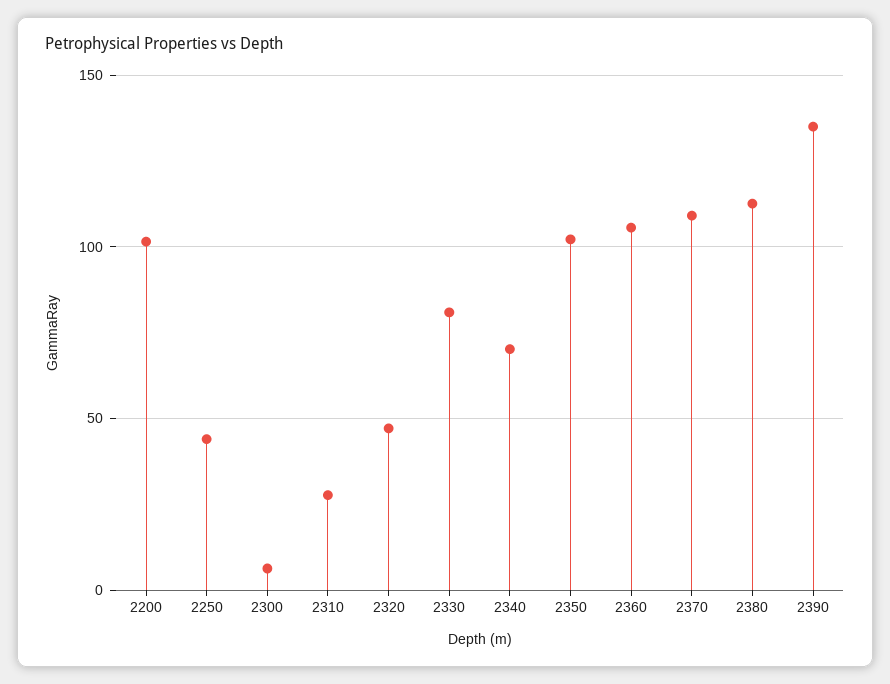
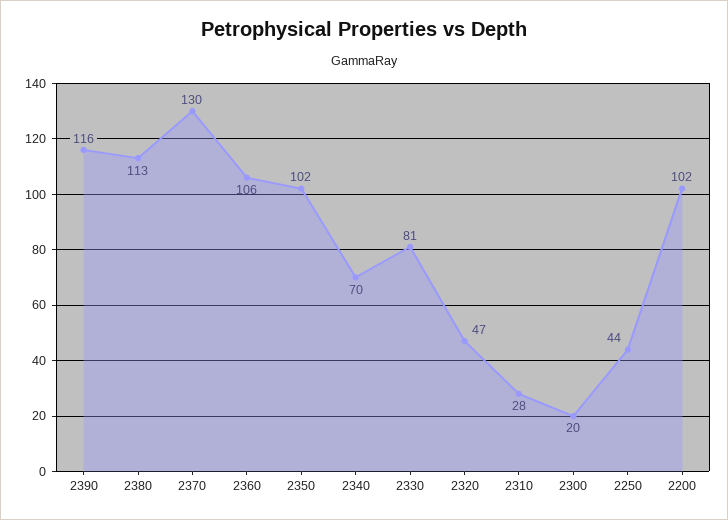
2300: 5 -> 20
2370: 110 -> 130
2390: 135 -> 116

